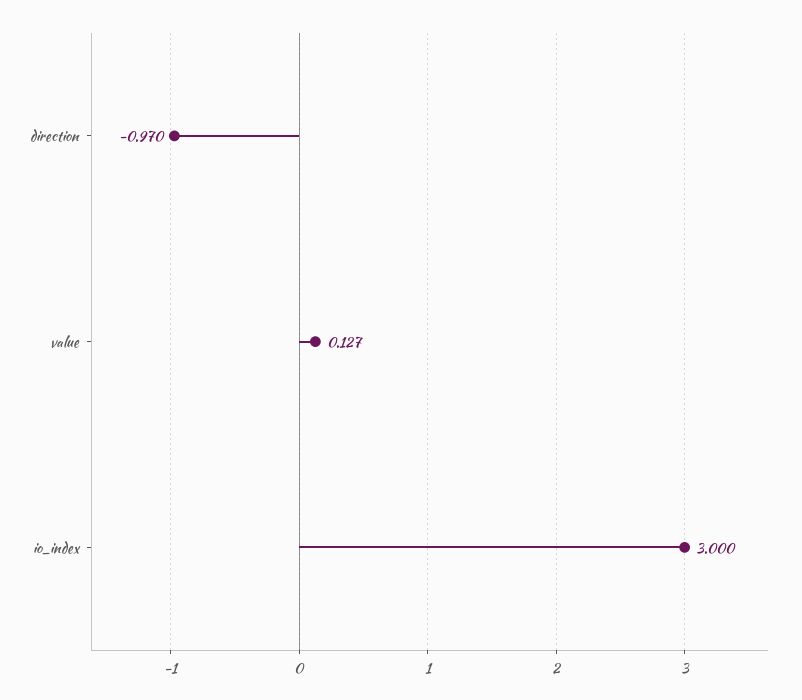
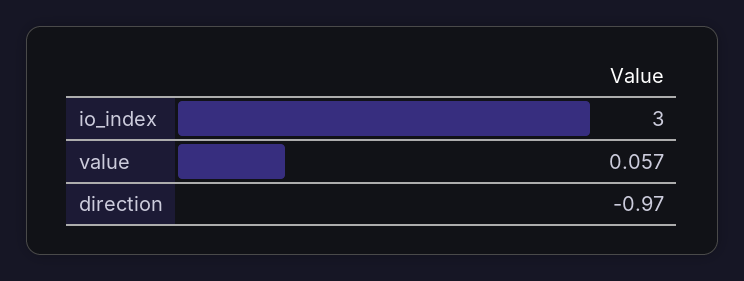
value: 0.127 -> 0.057

